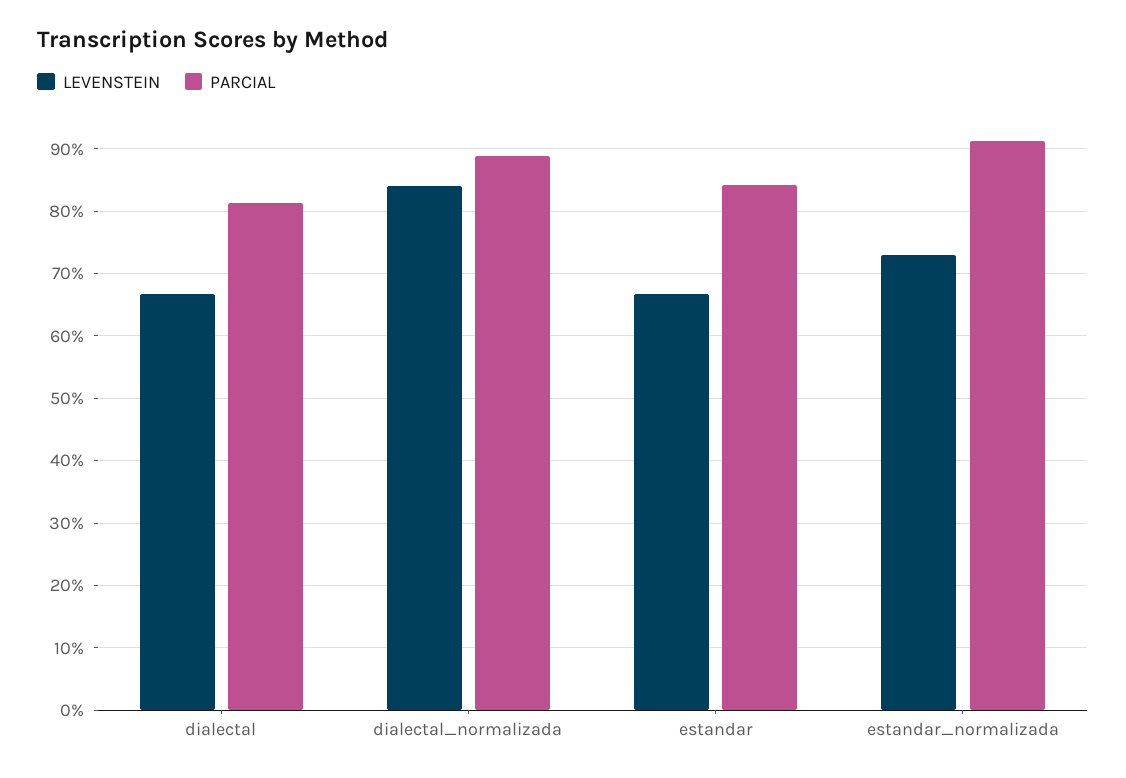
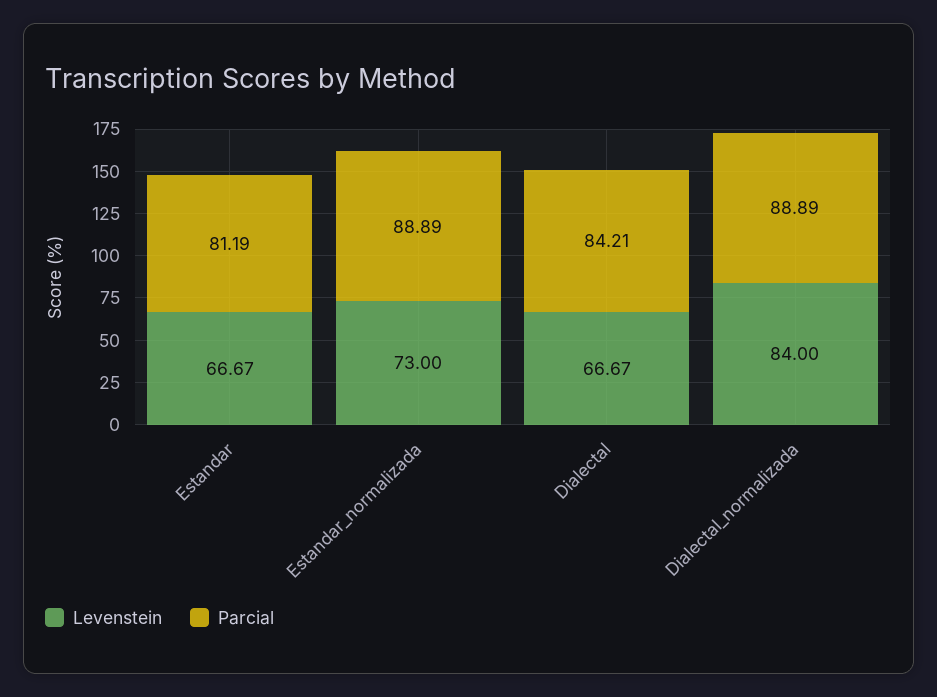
PARCIAL, dialectal: 81 -> 84.21
PARCIAL, estandar: 84 -> 81.19
PARCIAL, estandar_normalizada: 91 -> 88.89

